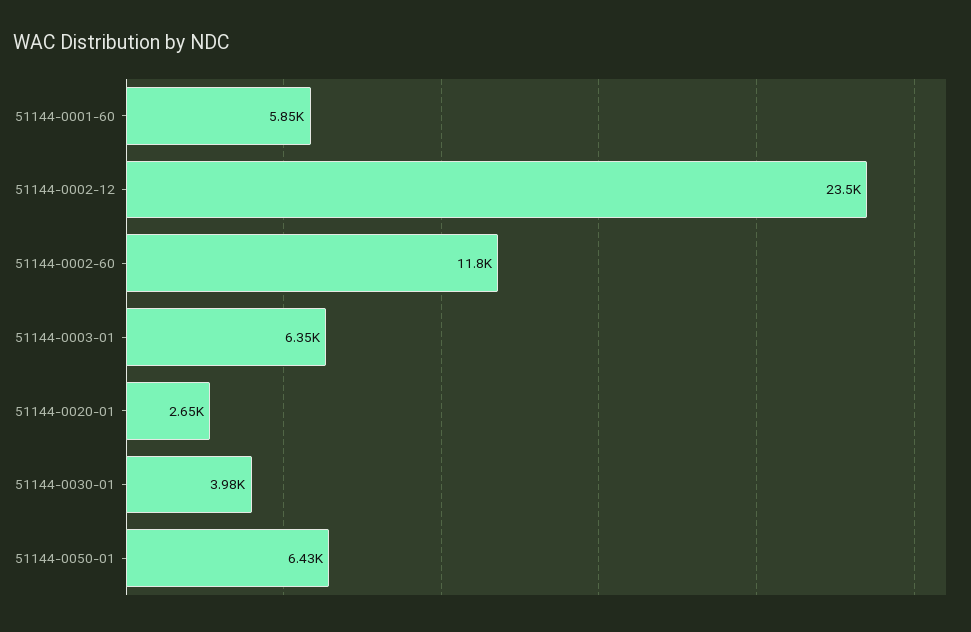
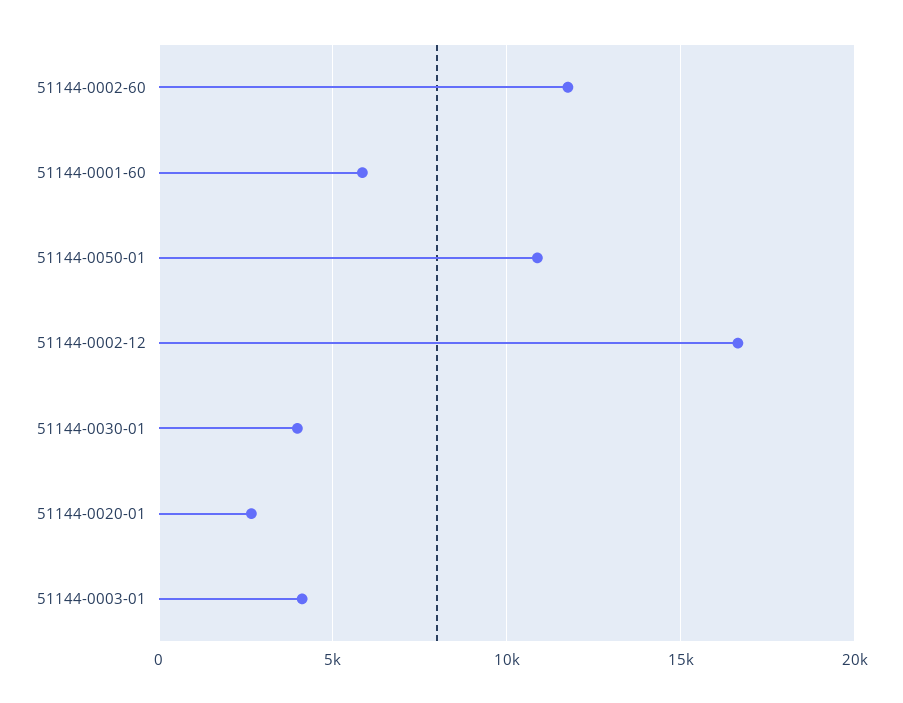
51144-0002-12: 23500 -> 16500
51144-0003-01: 6350 -> 4000
51144-0050-01: 6430 -> 11000

